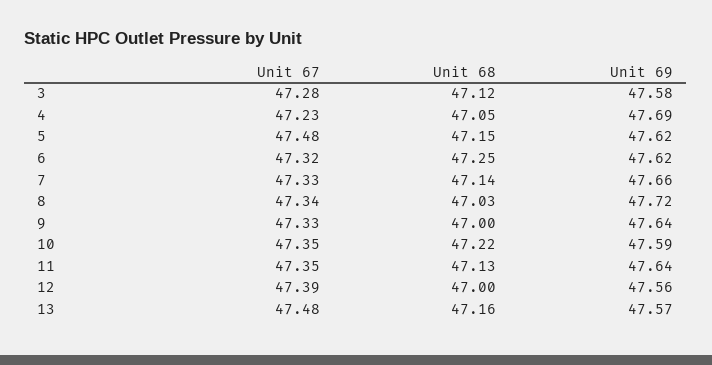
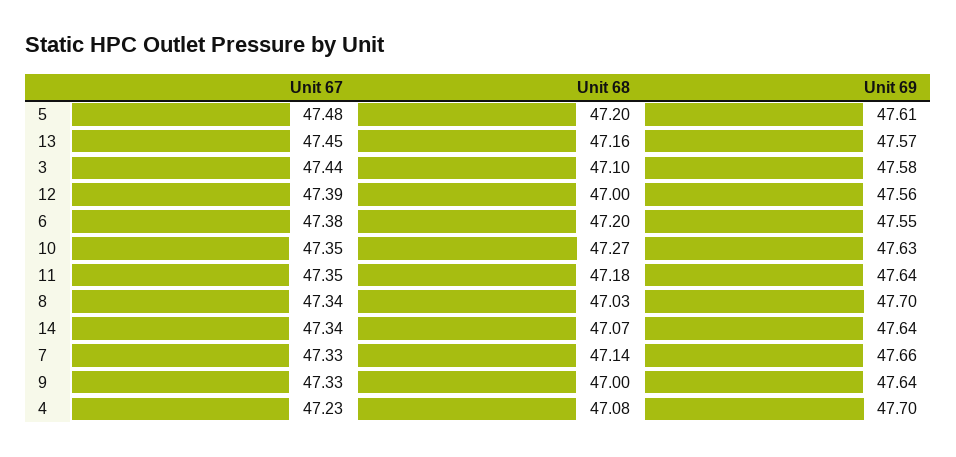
Unit 67, 3: 47.28 -> 47.44
Unit 68, 3: 47.12 -> 47.1
Unit 68, 4: 47.05 -> 47.08
Unit 69, 4: 47.69 -> 47.7
Unit 68, 5: 47.15 -> 47.2
Unit 69, 5: 47.62 -> 47.61
Unit 67, 6: 47.32 -> 47.38
Unit 68, 6: 47.25 -> 47.2
Unit 69, 6: 47.62 -> 47.55
Unit 69, 8: 47.72 -> 47.7
Unit 68, 10: 47.22 -> 47.27
Unit 69, 10: 47.59 -> 47.63
Unit 68, 11: 47.13 -> 47.18
Unit 67, 13: 47.48 -> 47.45
Unit 67, 14: none -> 47.34
Unit 68, 14: none -> 47.07
Unit 69, 14: none -> 47.64

